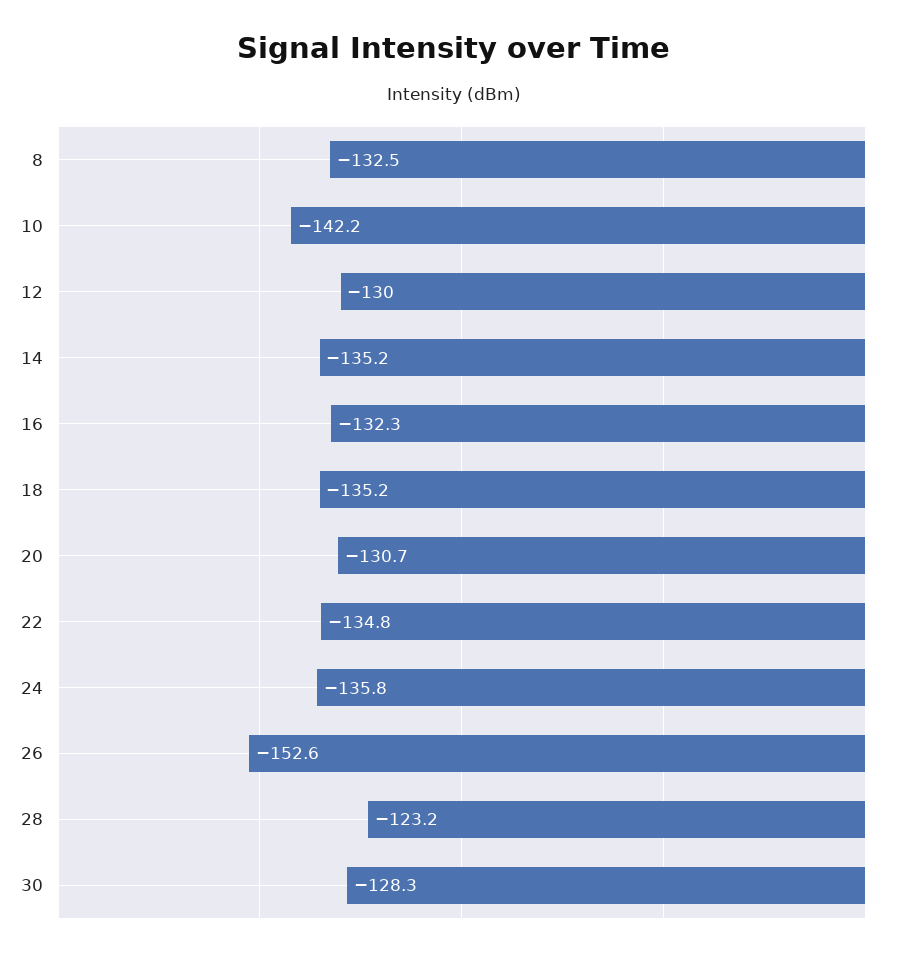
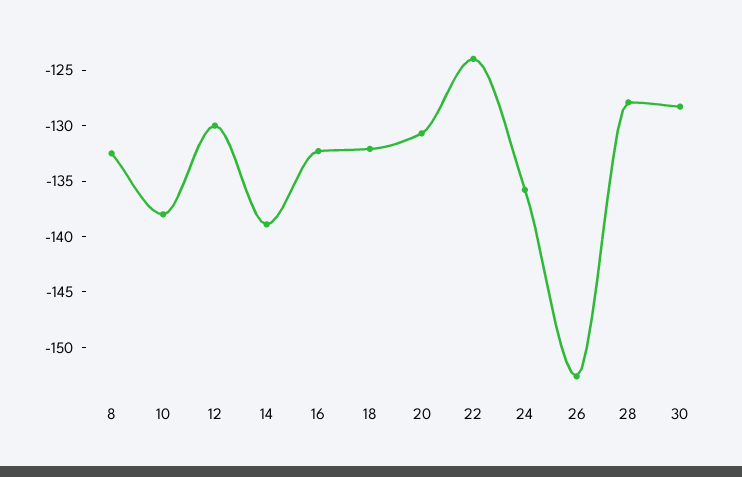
10: -142.2 -> -138
14: -135.2 -> -139
18: -135.2 -> -132
22: -134.8 -> -124
28: -123.2 -> -128

